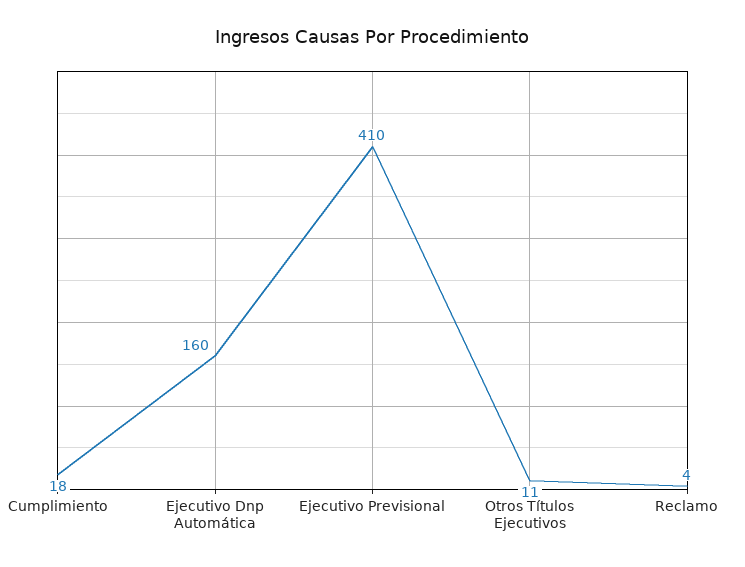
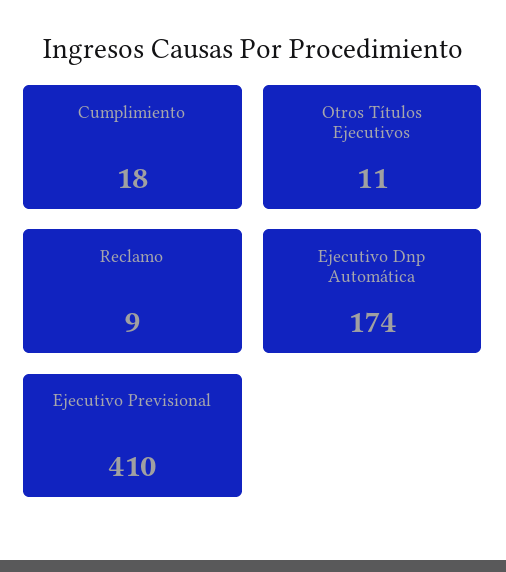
Ejecutivo Dnp Automática: 160 -> 174
Reclamo: 4 -> 9

